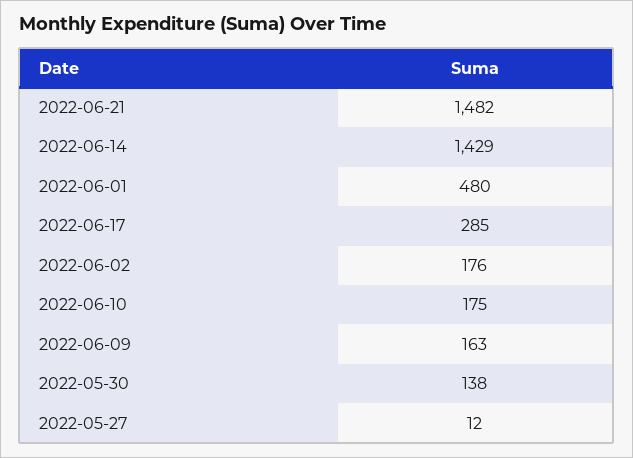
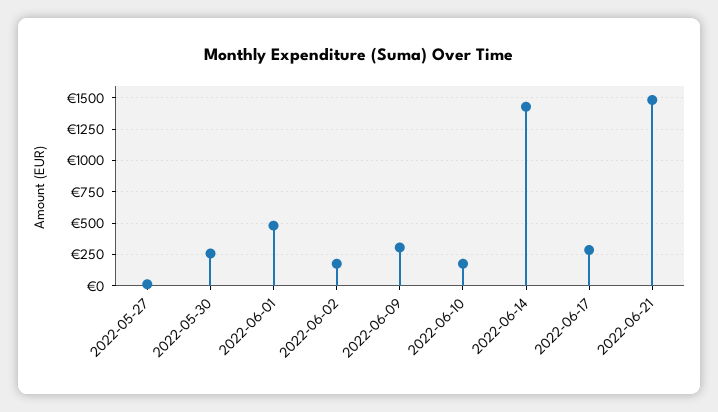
2022-06-09: 163 -> 300
2022-05-30: 138 -> 250

